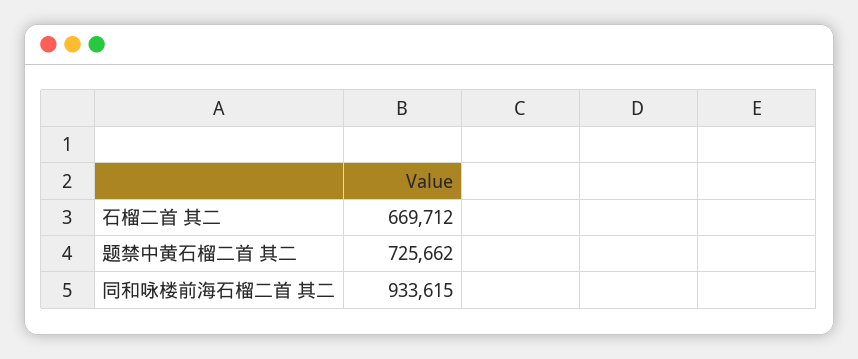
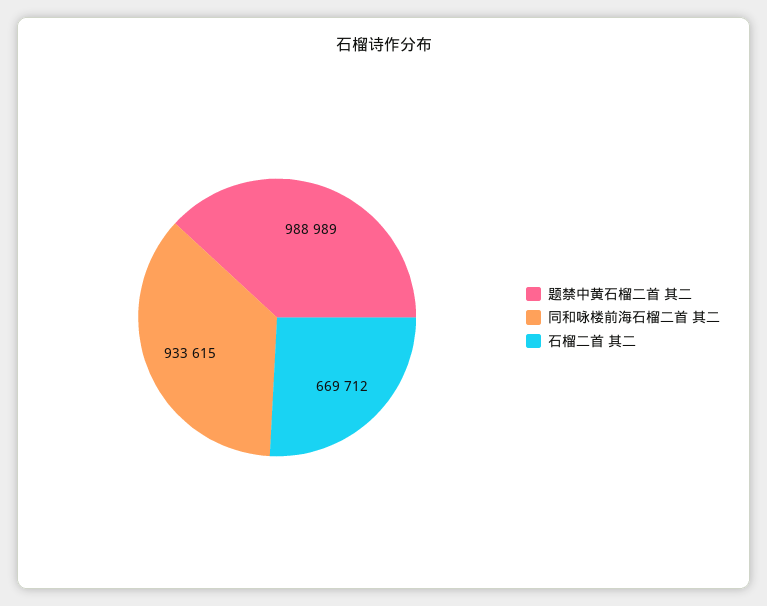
题禁中黄石榴二首 其二: 725662 -> 988989

